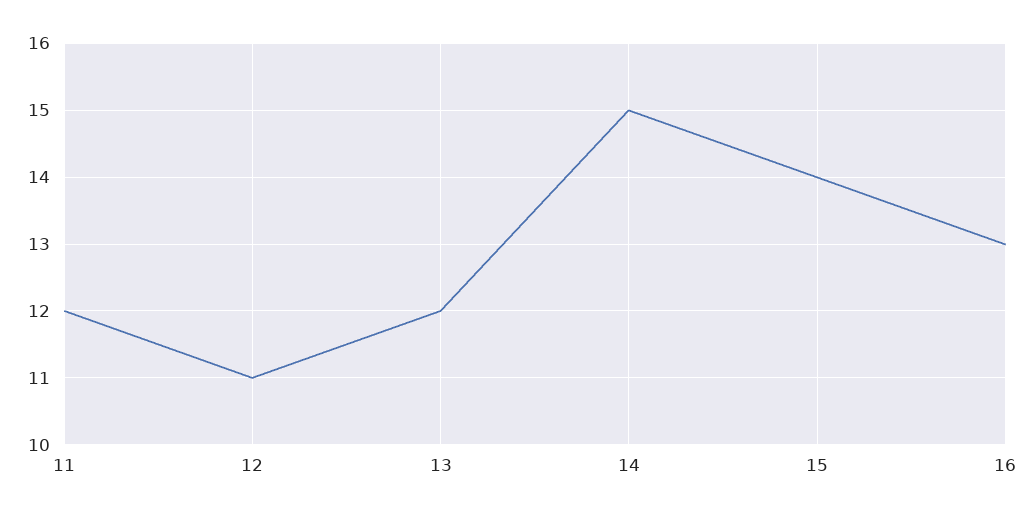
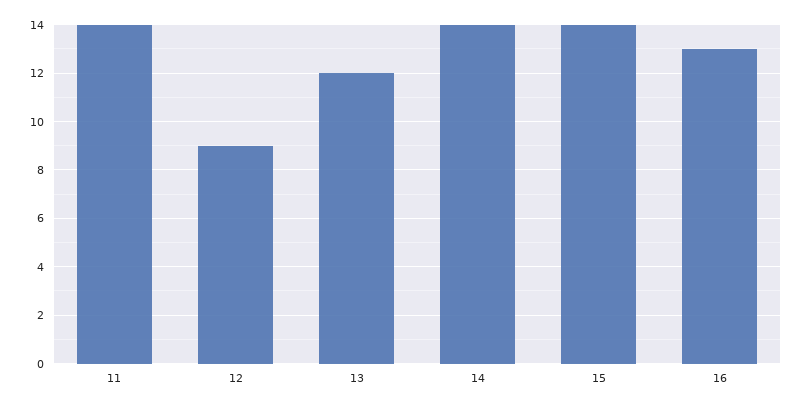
11: 12 -> 14
12: 11 -> 9
14: 15 -> 14

